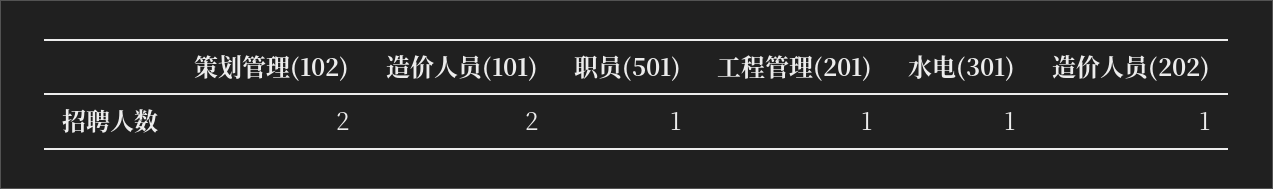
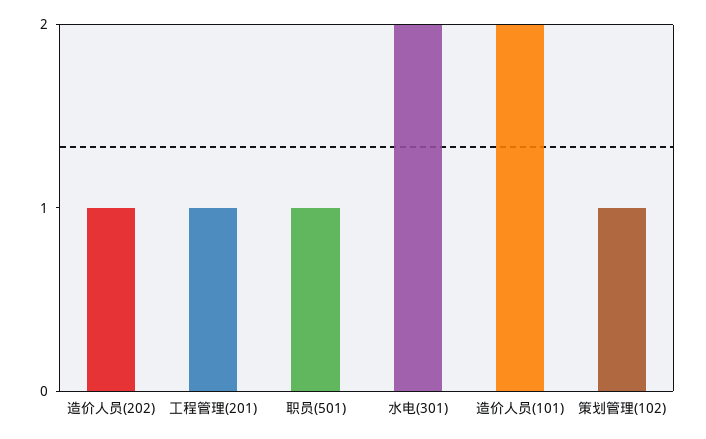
策划管理(102): 2 -> 1
水电(301): 1 -> 2

